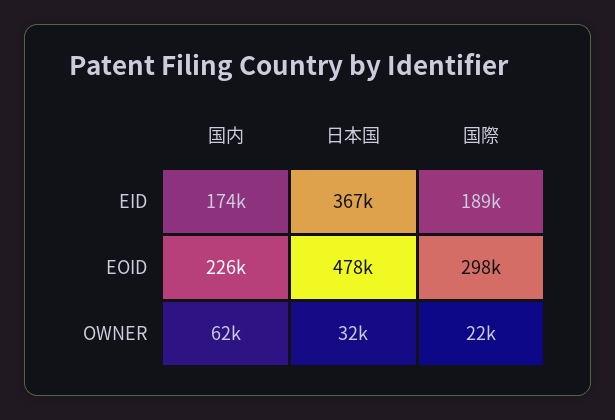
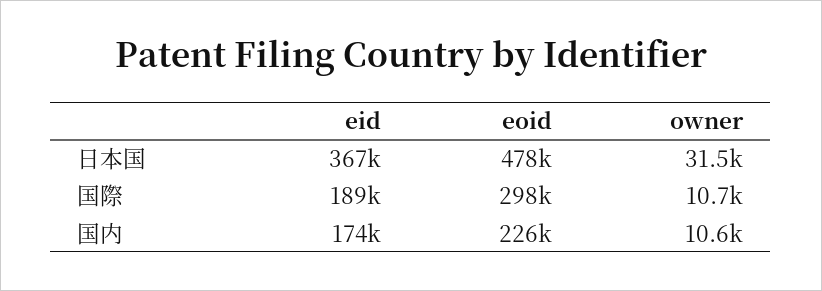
国内, OWNER: 62000 -> 10600
国際, OWNER: 22000 -> 10700

